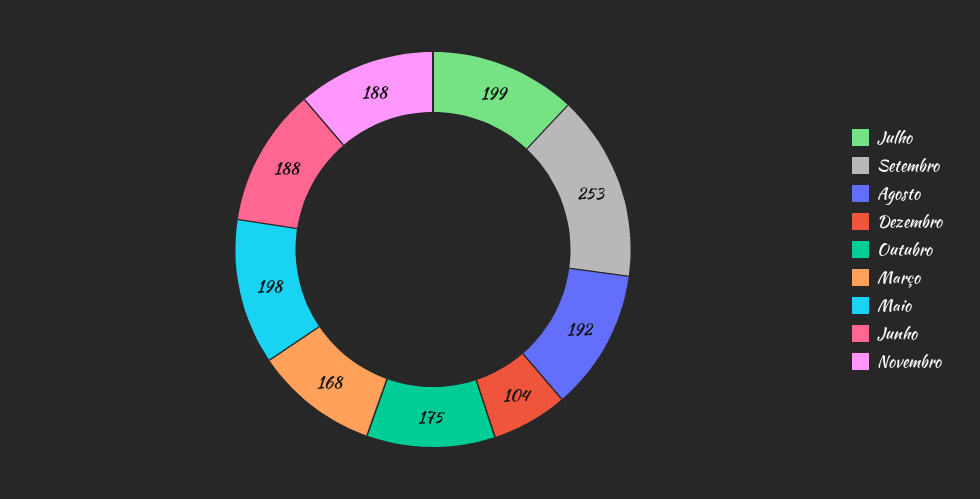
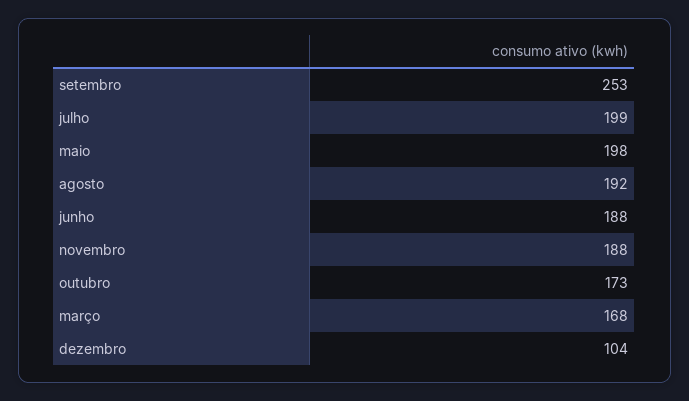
Outubro: 175 -> 173

